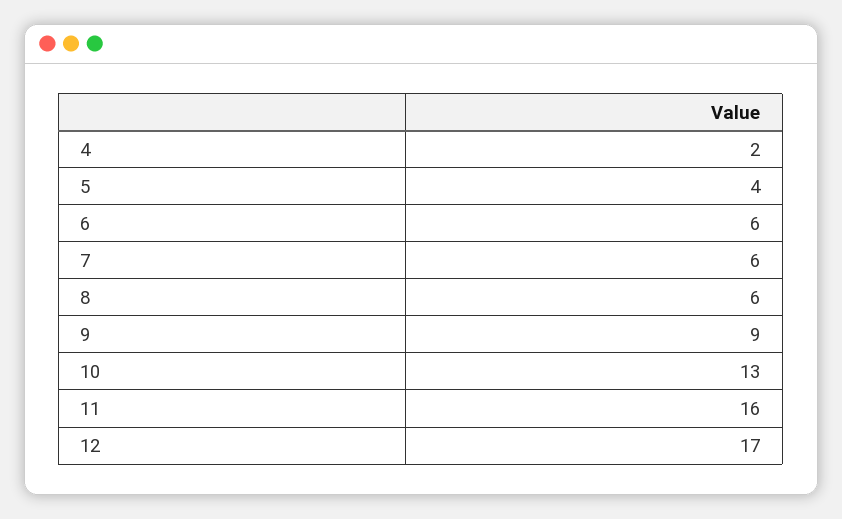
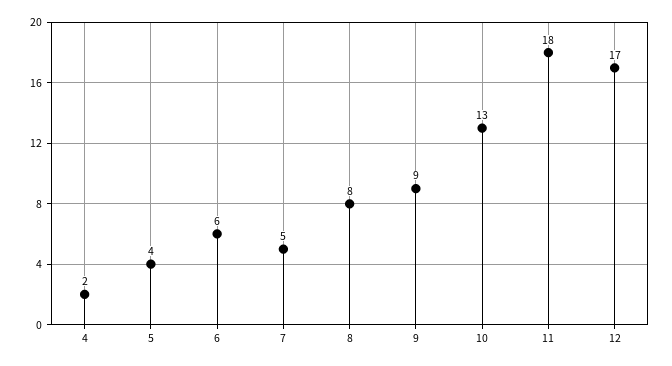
7: 6 -> 5
8: 6 -> 8
11: 16 -> 18

